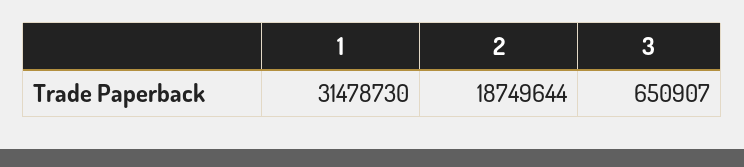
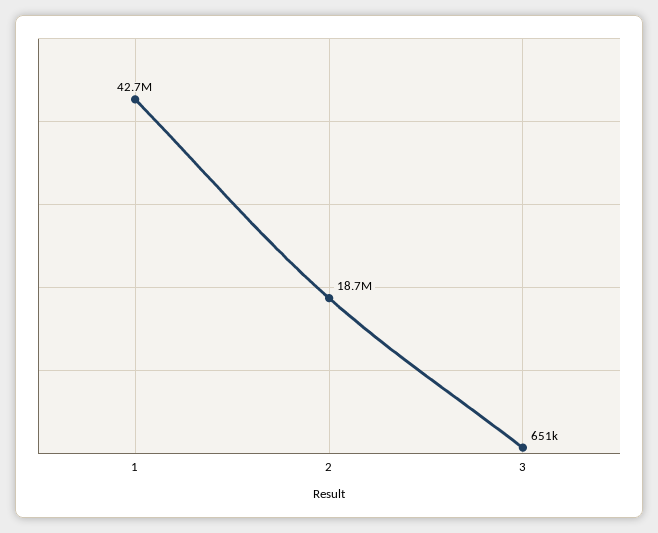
1: 31478730 -> 42700000

